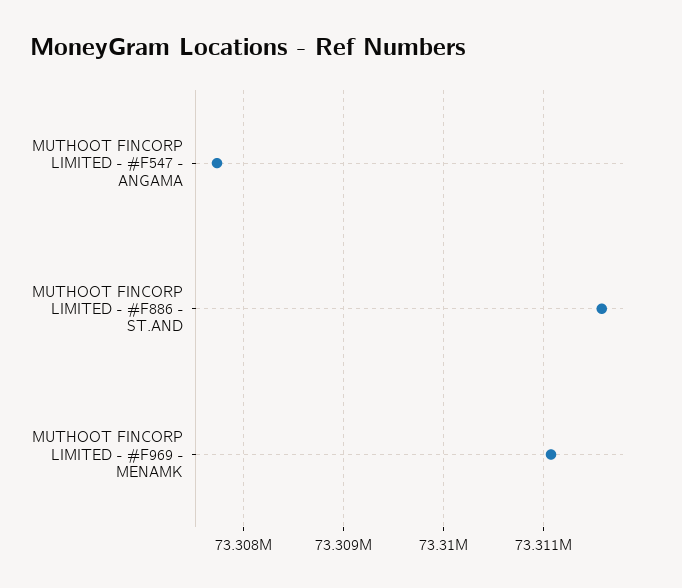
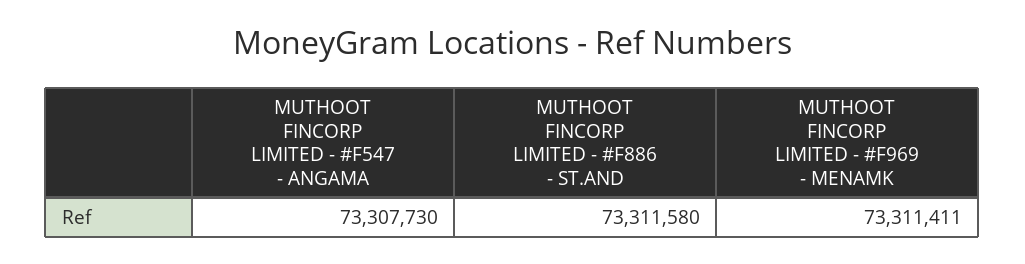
MUTHOOT FINCORP LIMITED - #F969 - MENAMK: 73311100 -> 73311411

